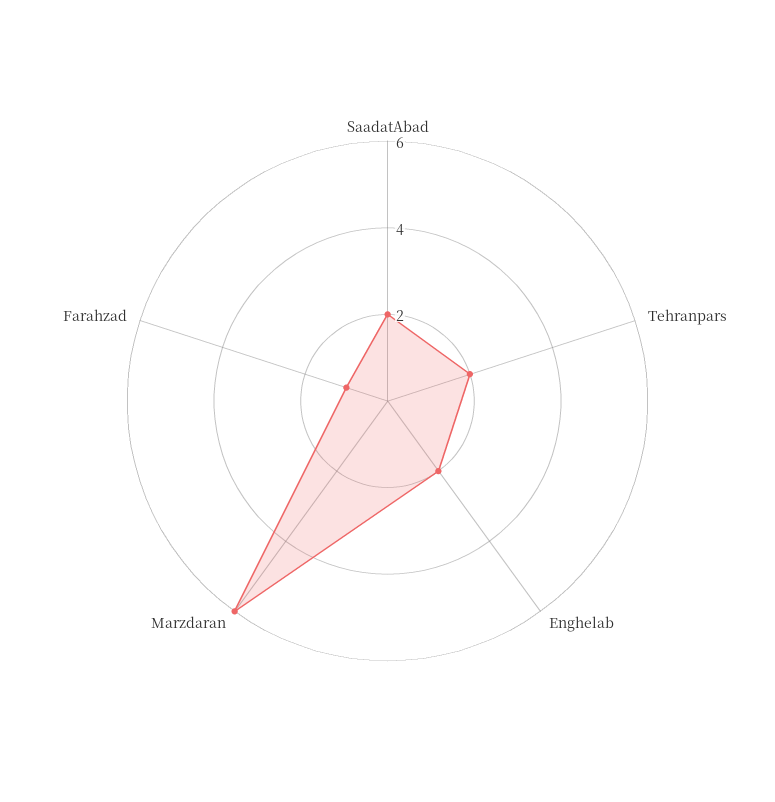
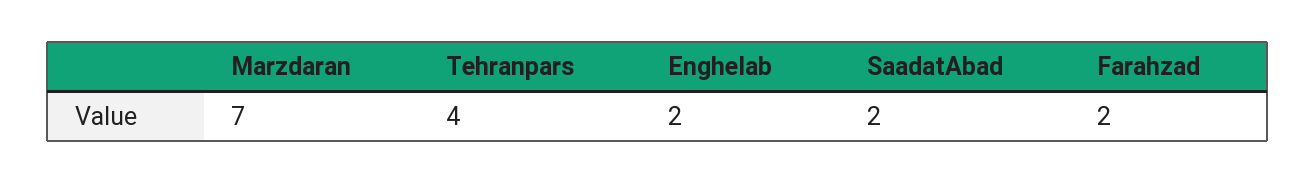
Tehranpars: 2 -> 4
Marzdaran: 6 -> 7
Farahzad: 1 -> 2

